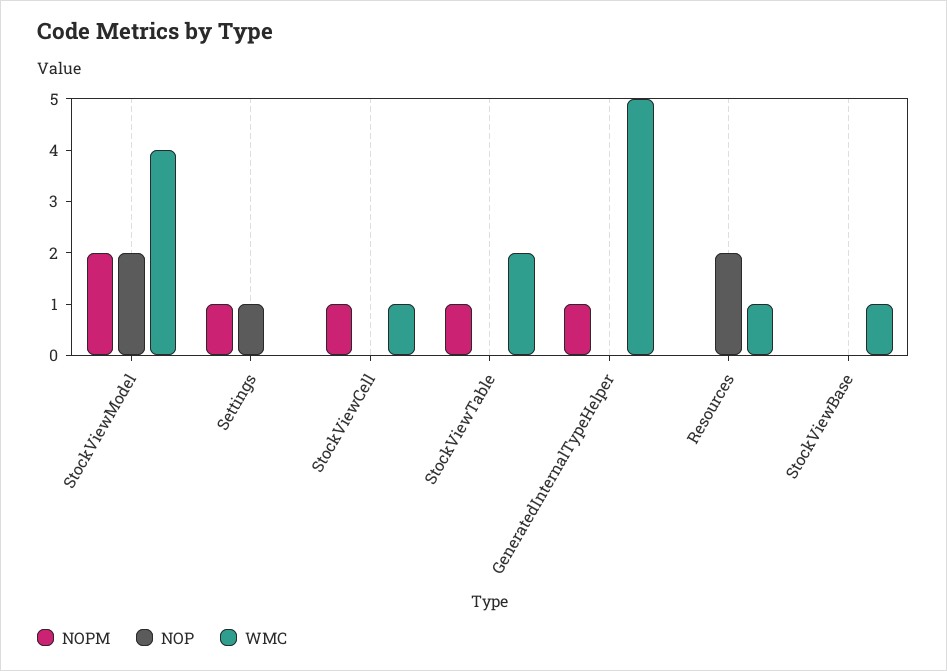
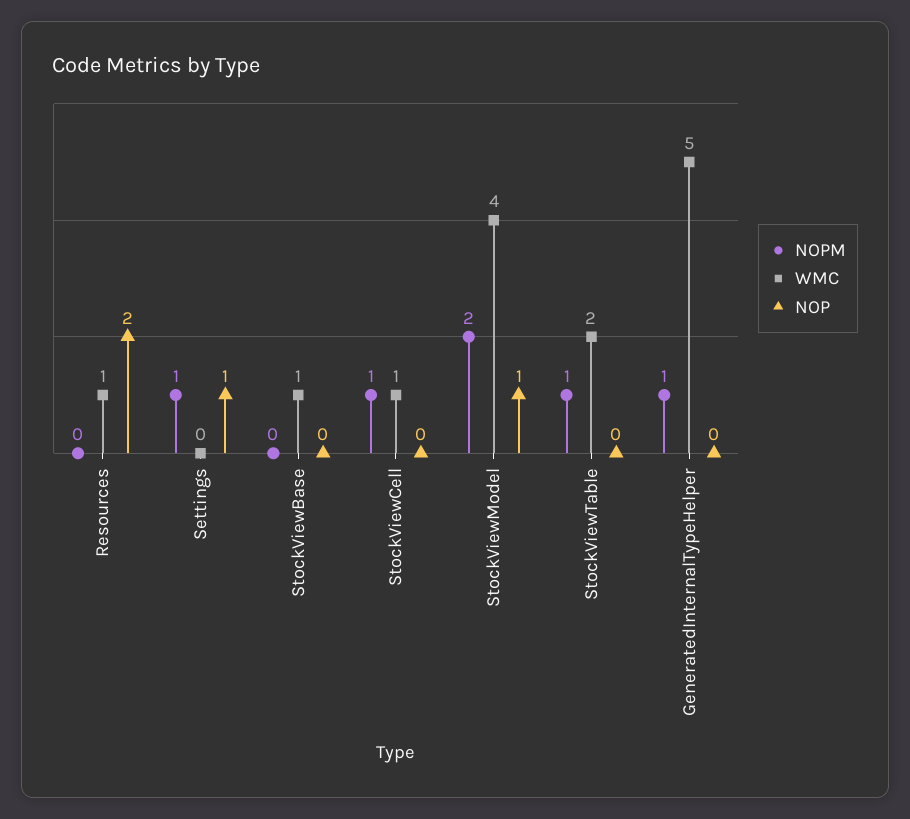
NOP, StockViewModel: 2 -> 1

